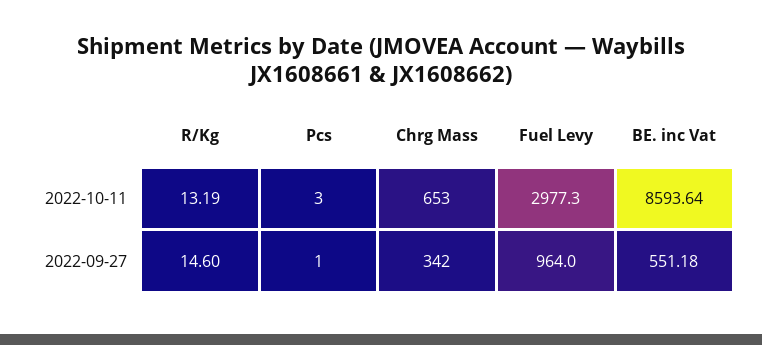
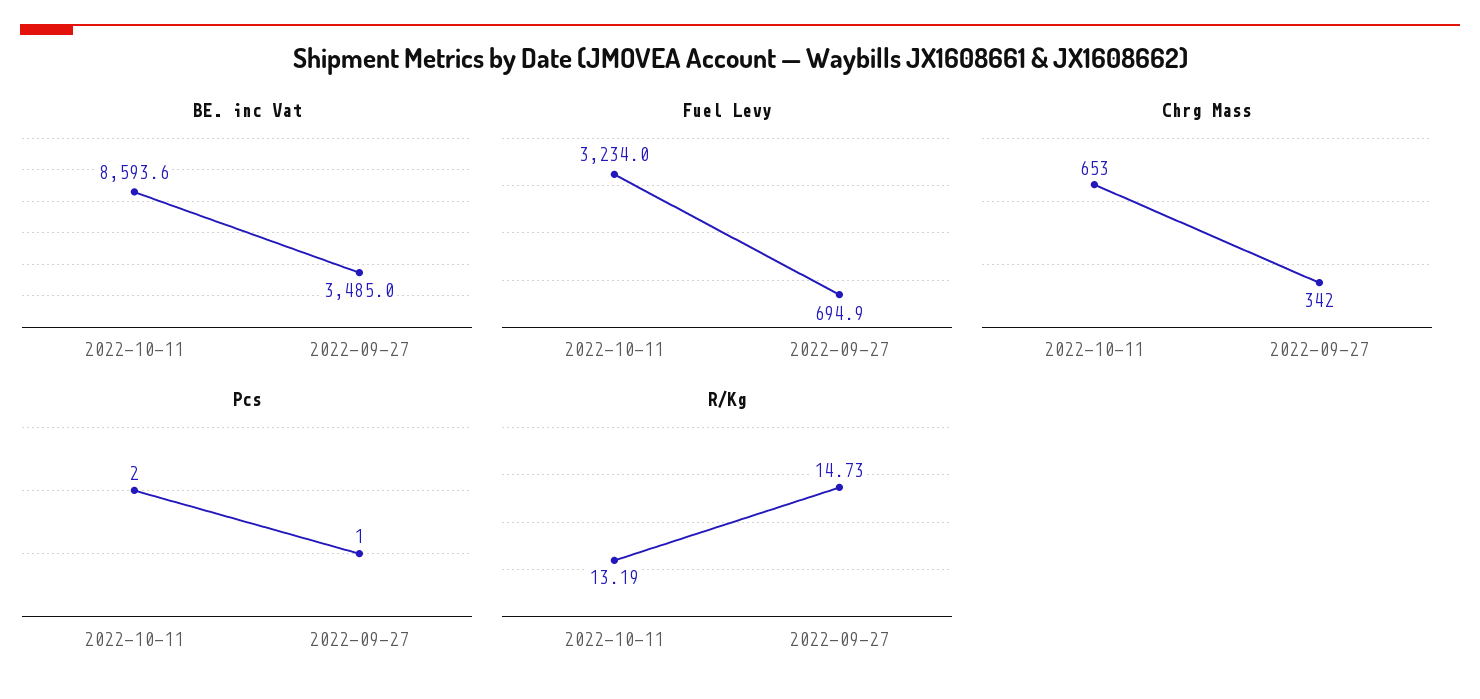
Pcs, 2022-10-11: 3 -> 2
Fuel Levy, 2022-10-11: 2977.3 -> 3234
R/Kg, 2022-09-27: 14.6 -> 14.73
Fuel Levy, 2022-09-27: 964 -> 694.9
BE. inc Vat, 2022-09-27: 551.18 -> 3485

